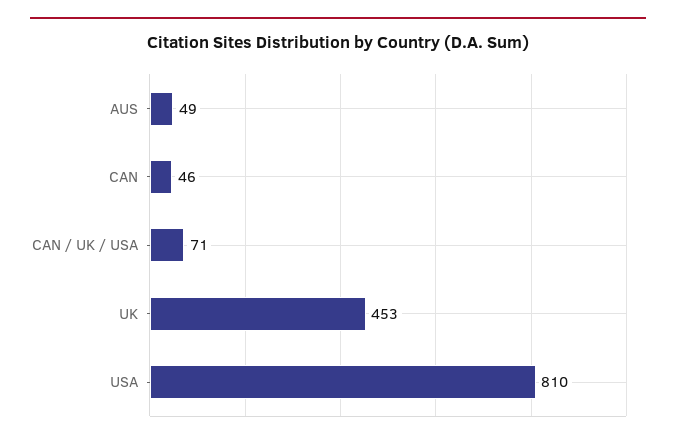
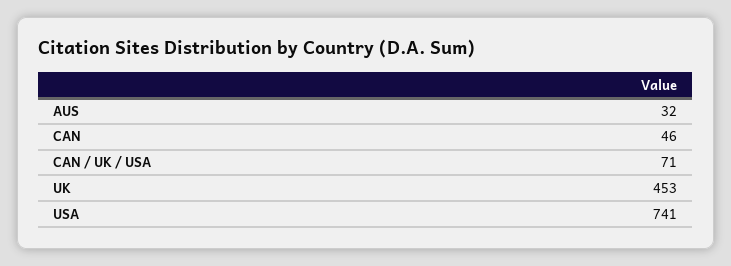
AUS: 49 -> 32
USA: 810 -> 741

